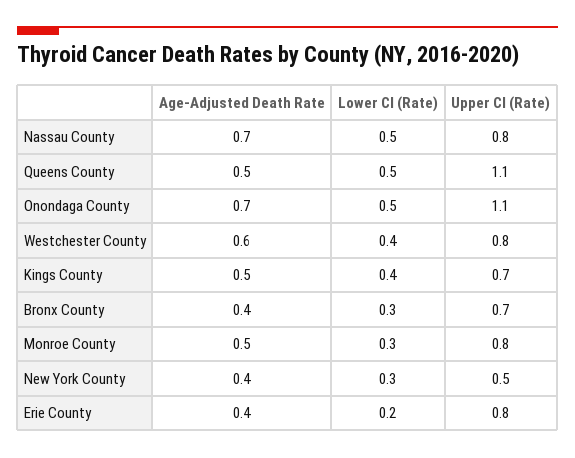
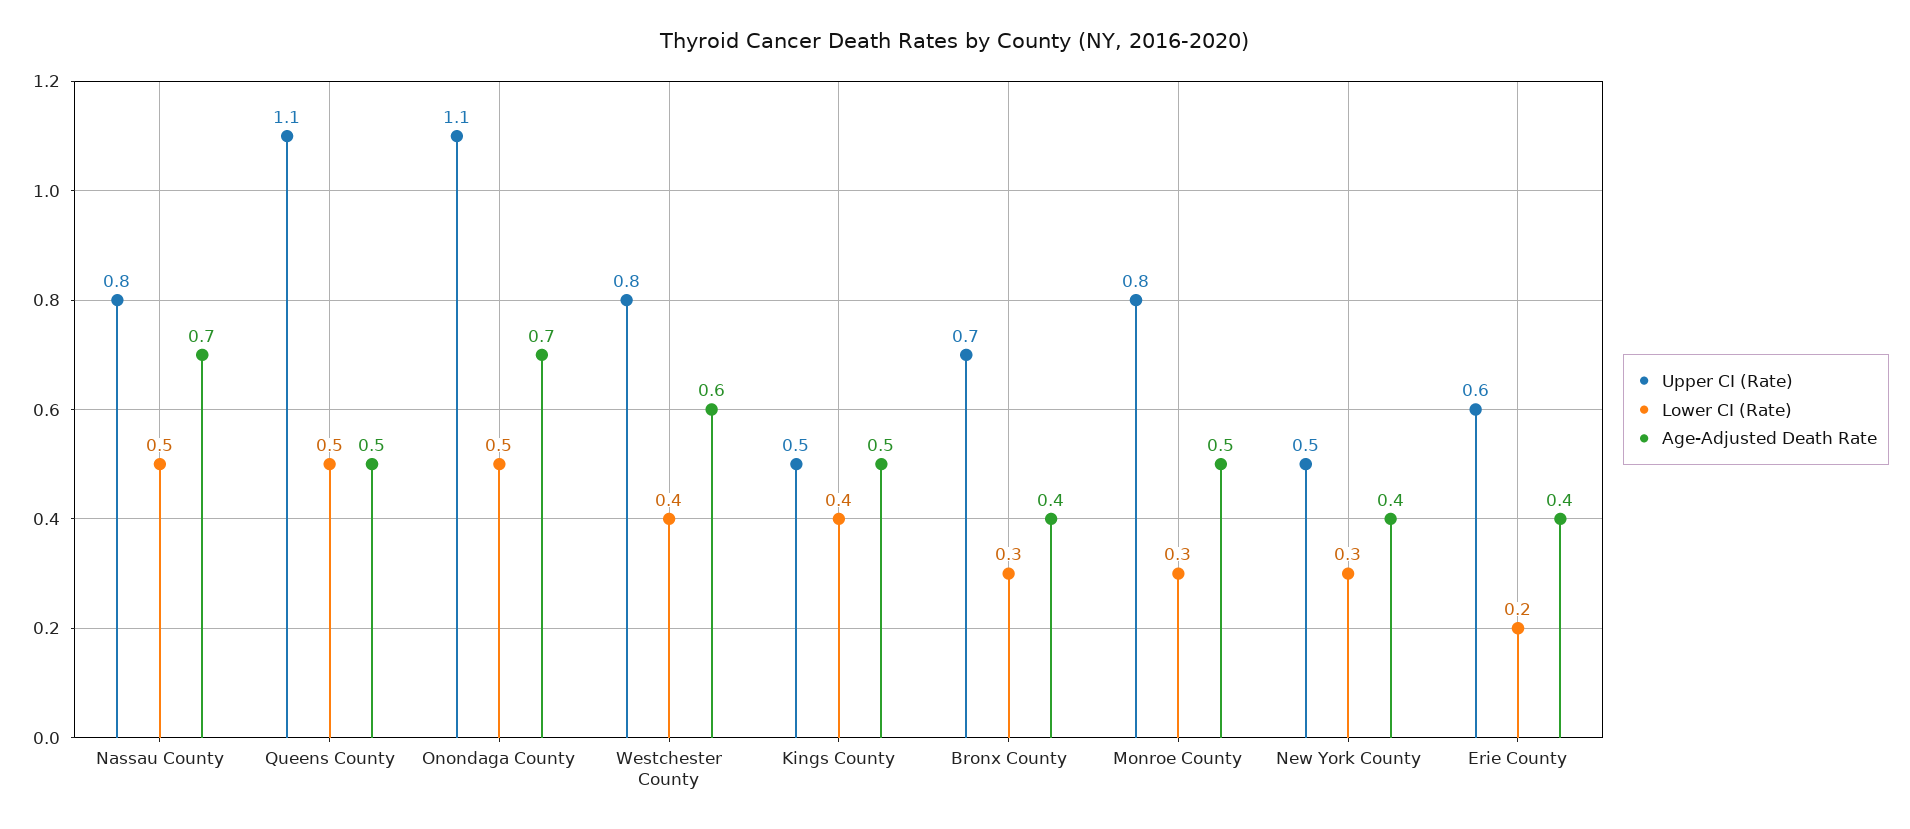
Upper CI (Rate), Kings County: 0.7 -> 0.5
Upper CI (Rate), Erie County: 0.8 -> 0.6

